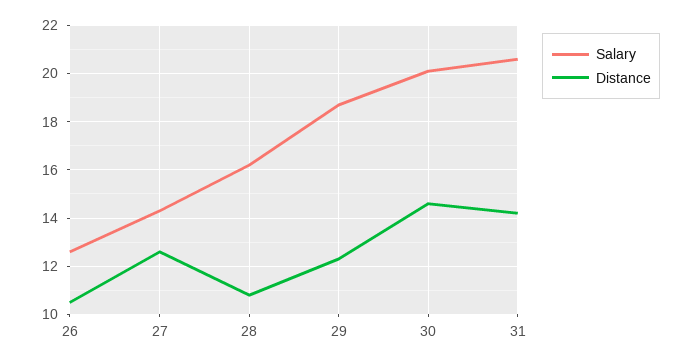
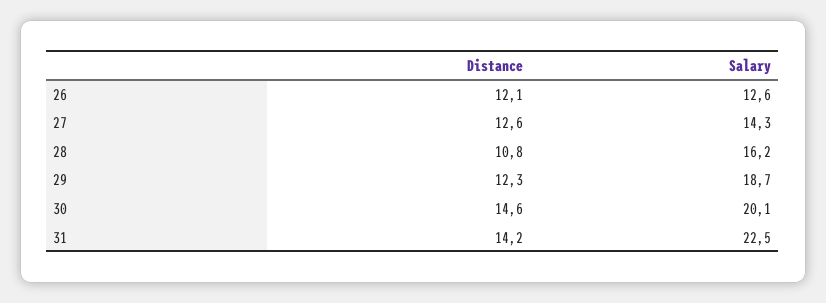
Distance, 26: 10.5 -> 12.1
Salary, 31: 20.5 -> 22.5

